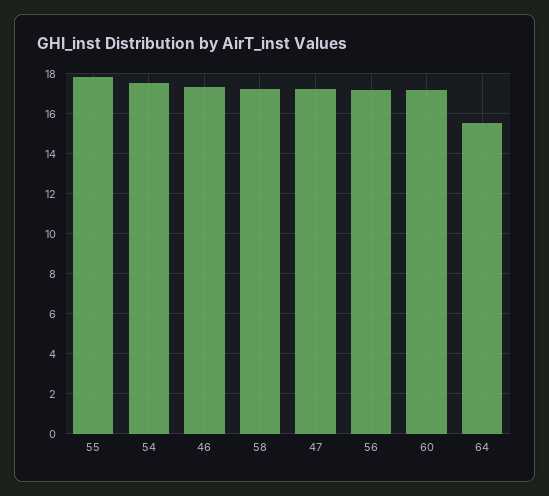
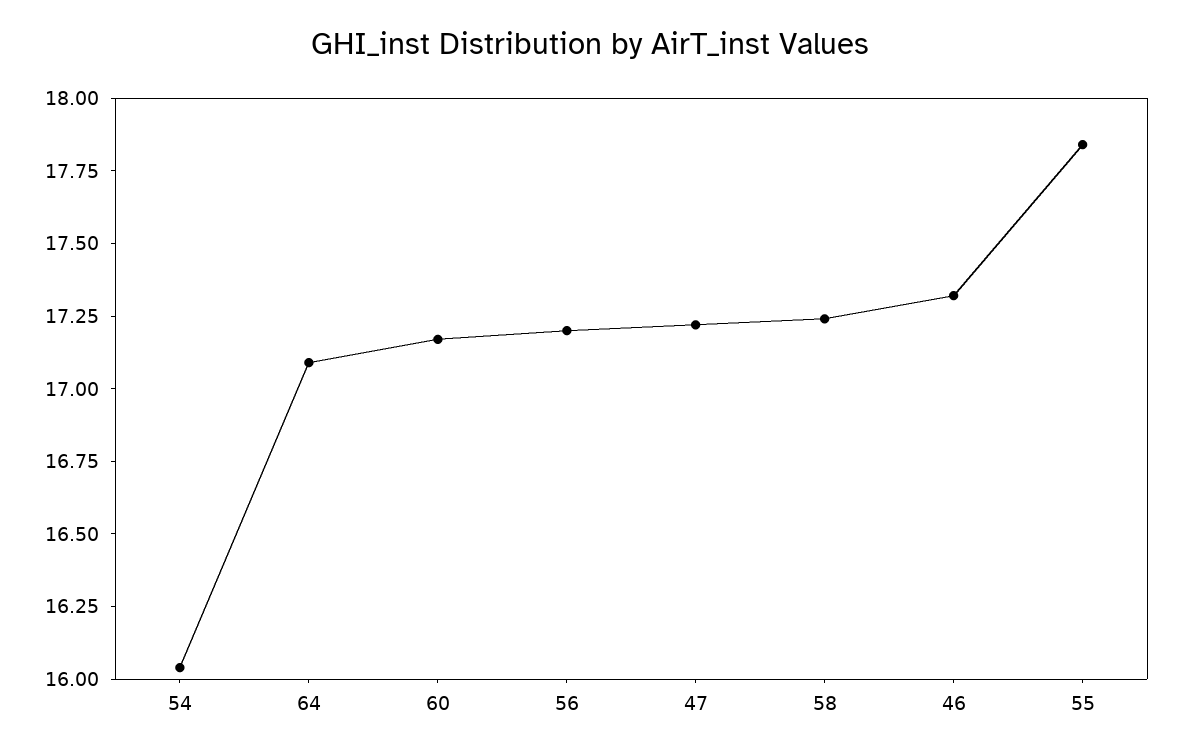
54: 17.5 -> 16.05
64: 15.5 -> 17.1

